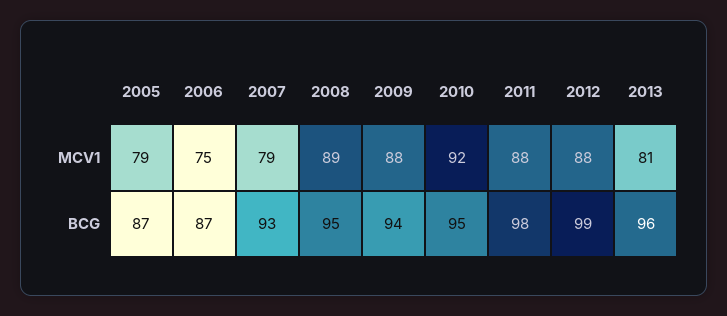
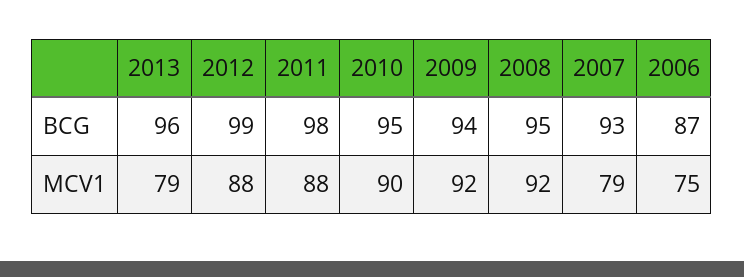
2005, MCV1: 79 -> none
2008, MCV1: 89 -> 92
2009, MCV1: 88 -> 92
2010, MCV1: 92 -> 90
2013, MCV1: 81 -> 79
2005, BCG: 87 -> none

